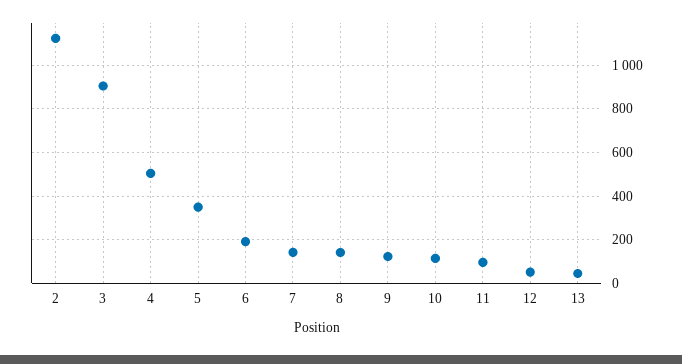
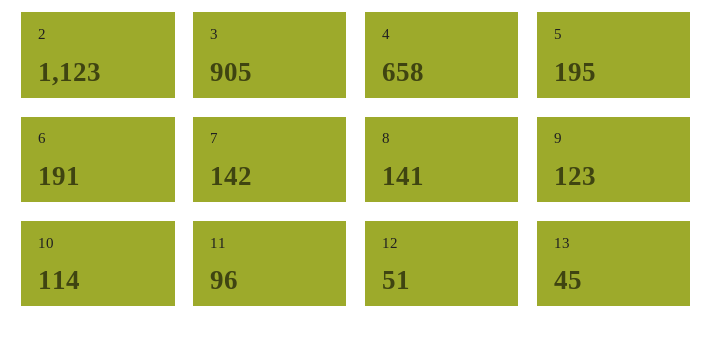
4: 500 -> 658
5: 350 -> 195

